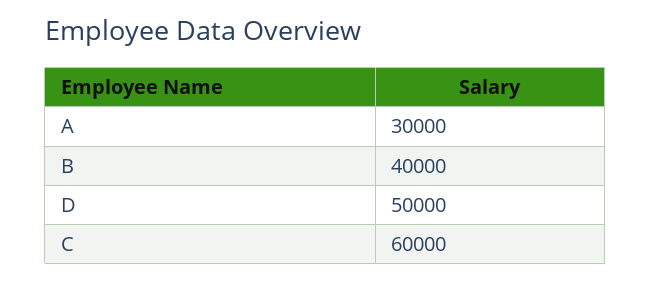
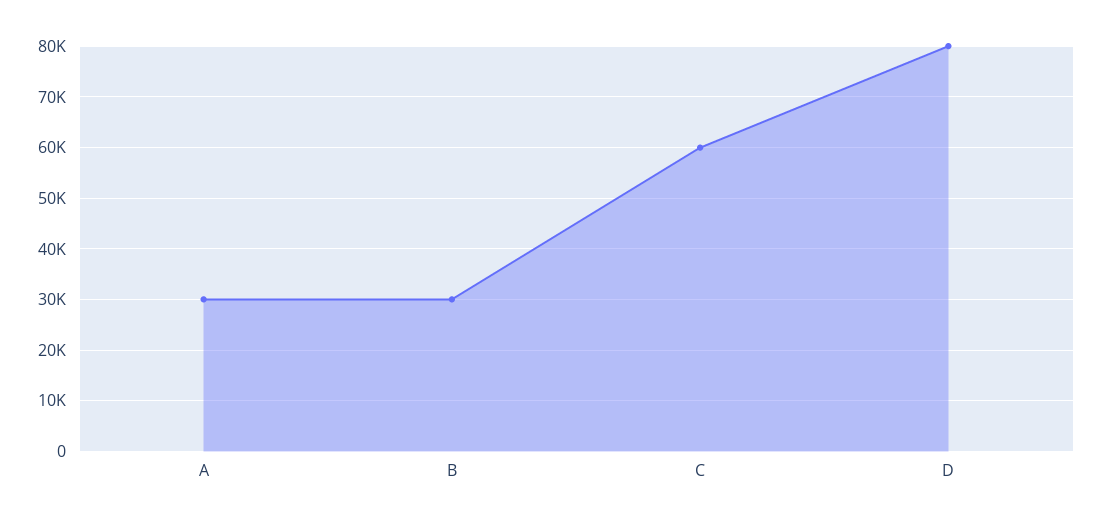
B: 40000 -> 30000
D: 50000 -> 80000

